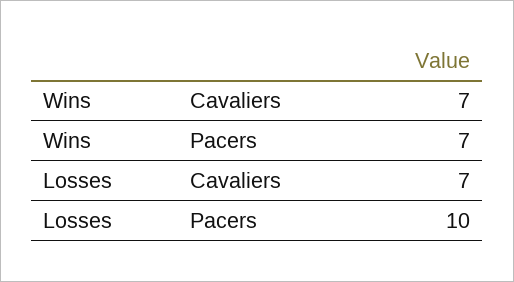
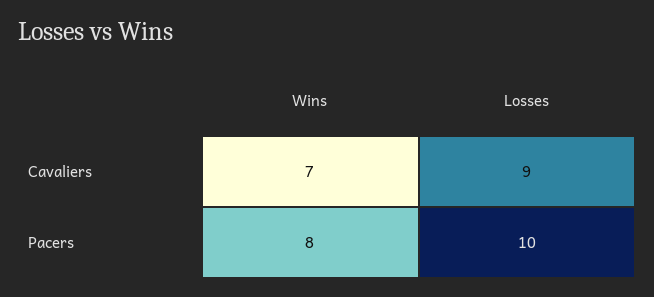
Wins, Pacers: 7 -> 8
Losses, Cavaliers: 7 -> 9

